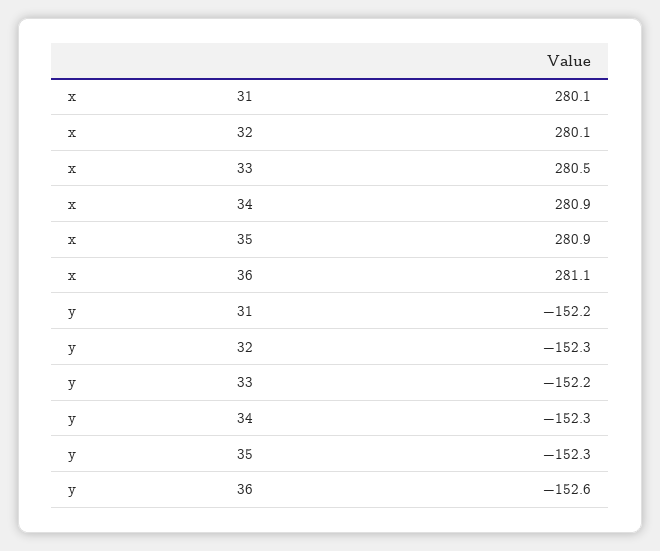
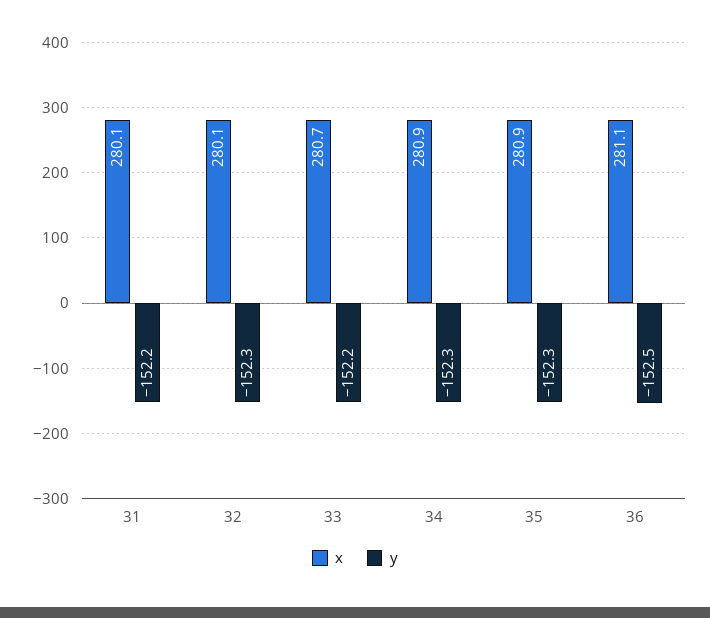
x, 33: 280.5 -> 280.7
y, 36: -152.6 -> -152.5

